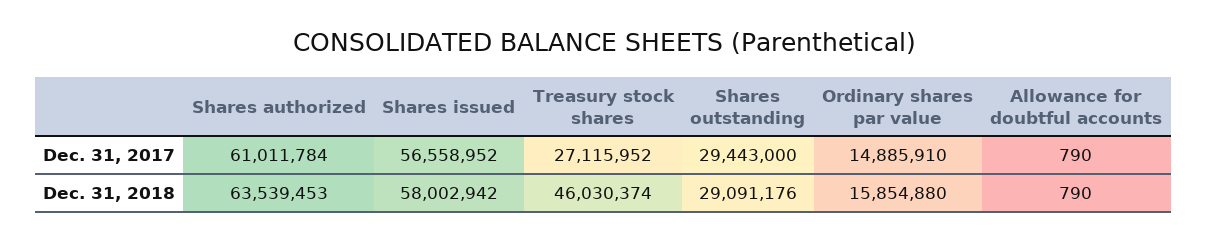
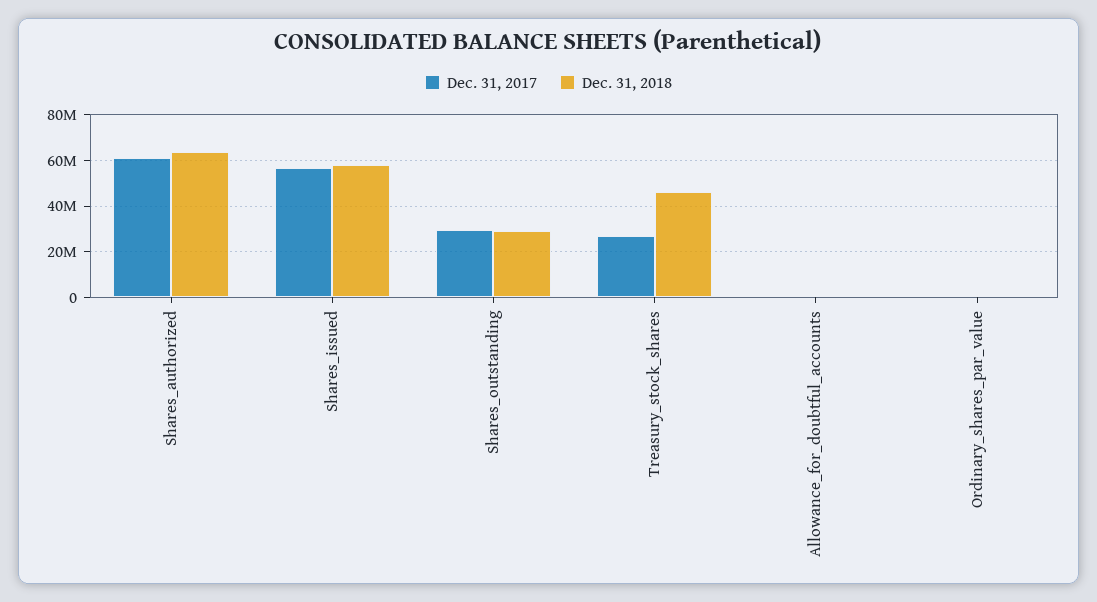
Dec. 31, 2017, Ordinary shares par value: 14885910 -> 0
Dec. 31, 2018, Ordinary shares par value: 15854880 -> 0

